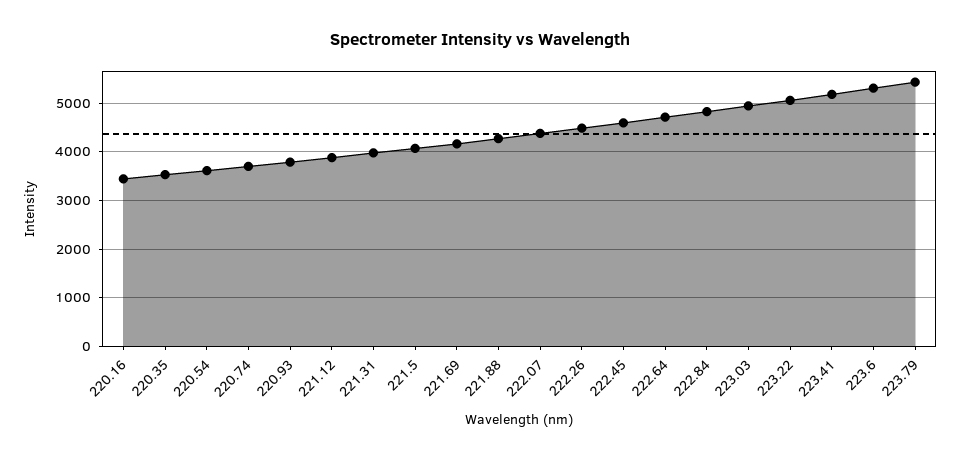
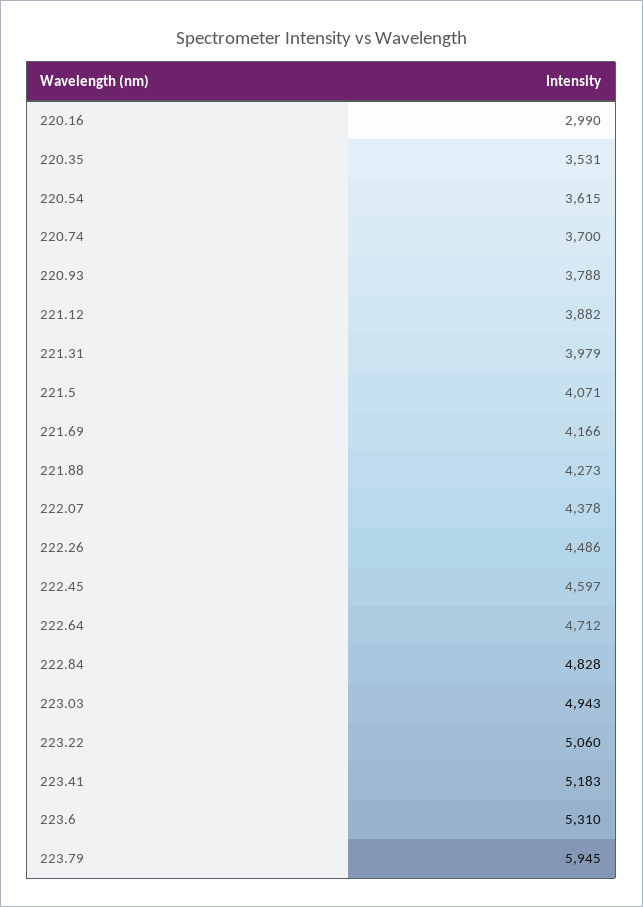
220.16: 3400 -> 2990
223.79: 5400 -> 5945

